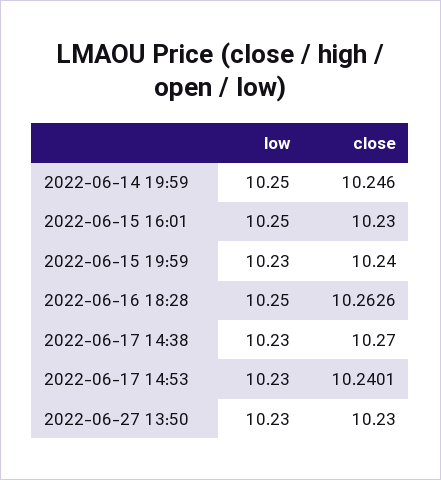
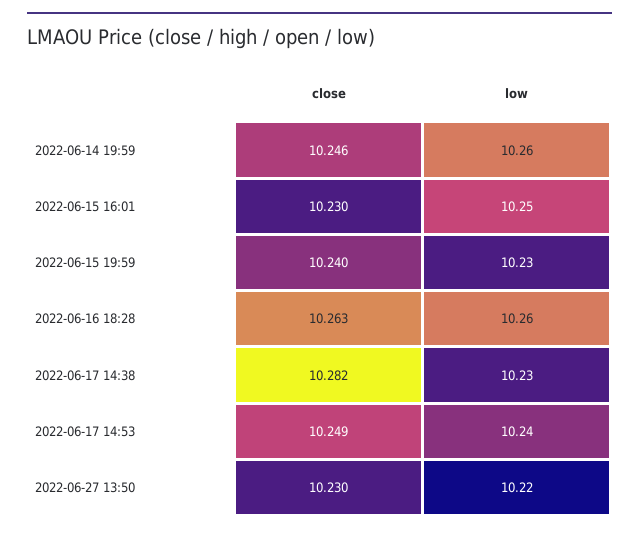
low, 2022-06-14 19:59: 10.25 -> 10.26
low, 2022-06-16 18:28: 10.25 -> 10.26
close, 2022-06-17 14:38: 10.27 -> 10.282
low, 2022-06-17 14:53: 10.23 -> 10.24
close, 2022-06-17 14:53: 10.2401 -> 10.249
low, 2022-06-27 13:50: 10.23 -> 10.22

